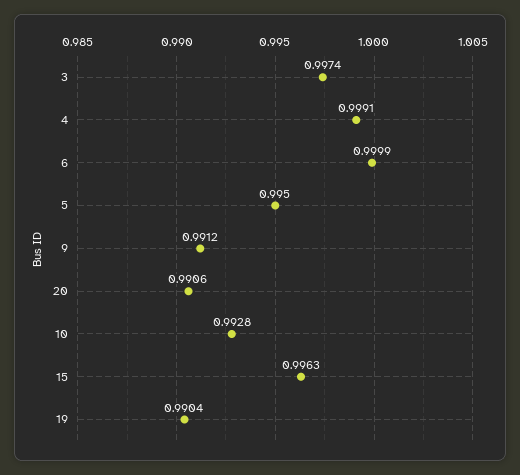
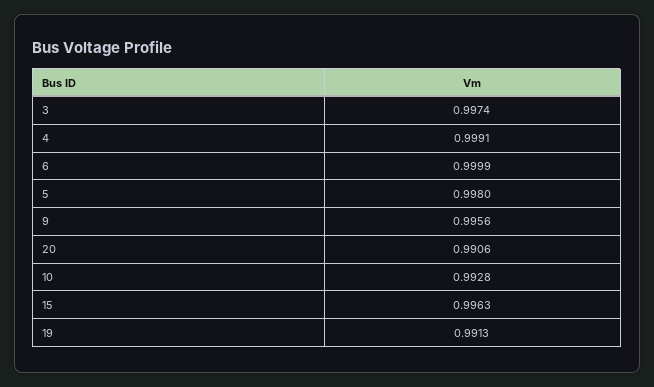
5: 0.995 -> 0.998
9: 0.9912 -> 0.9956
19: 0.9904 -> 0.9913

